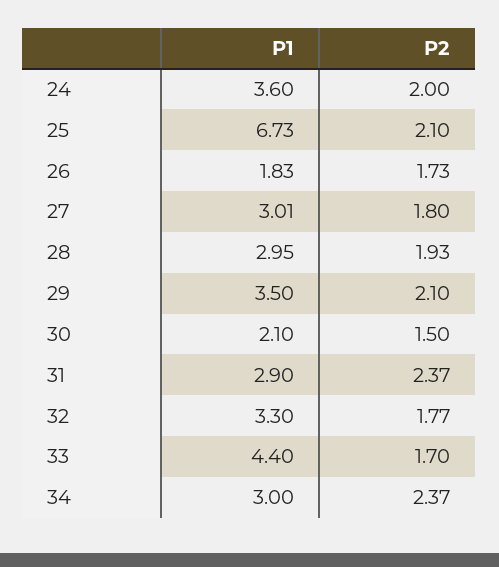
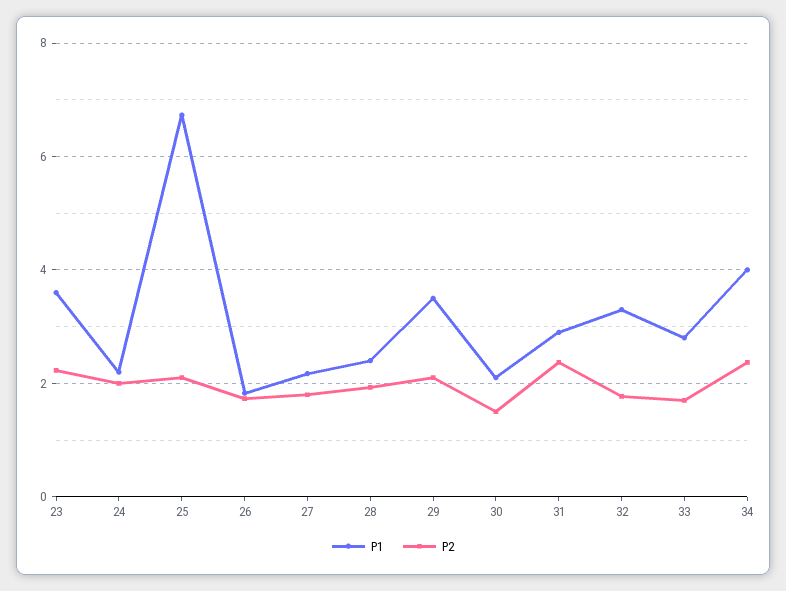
P1, 24: 3.6 -> 2.2
P1, 27: 3.01 -> 2.2
P1, 28: 2.95 -> 2.4
P1, 33: 4.4 -> 2.8
P1, 34: 3 -> 4
P1, 23: none -> 3.6
P2, 23: none -> 2.2

